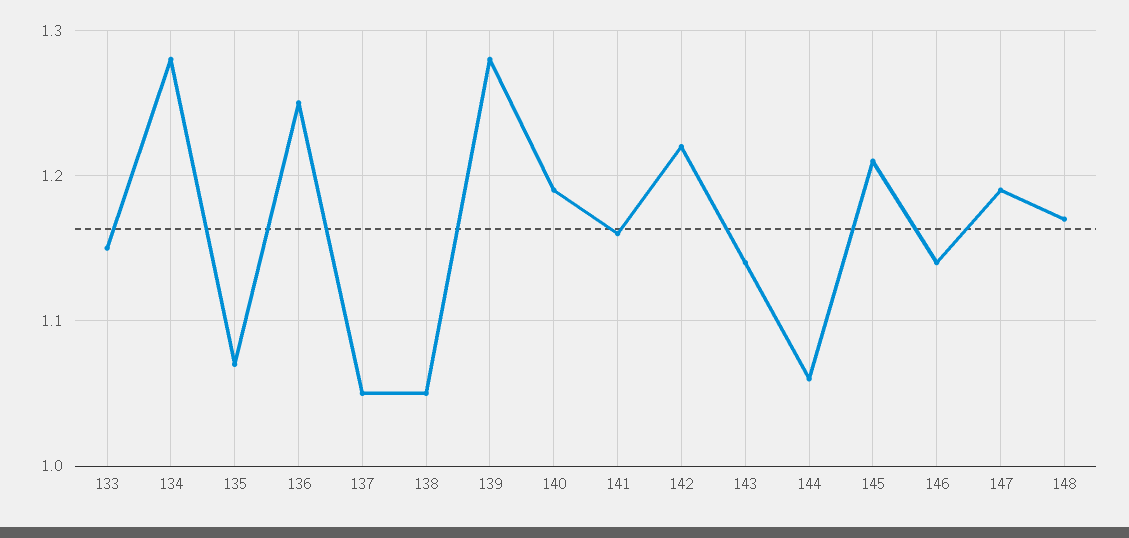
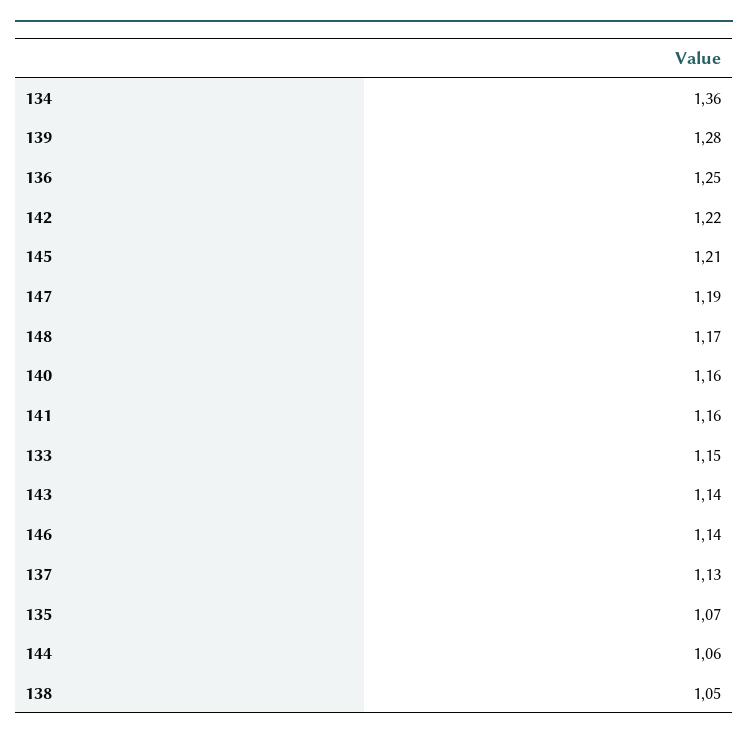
134: 1.28 -> 1.36
137: 1.05 -> 1.13
140: 1.19 -> 1.16

